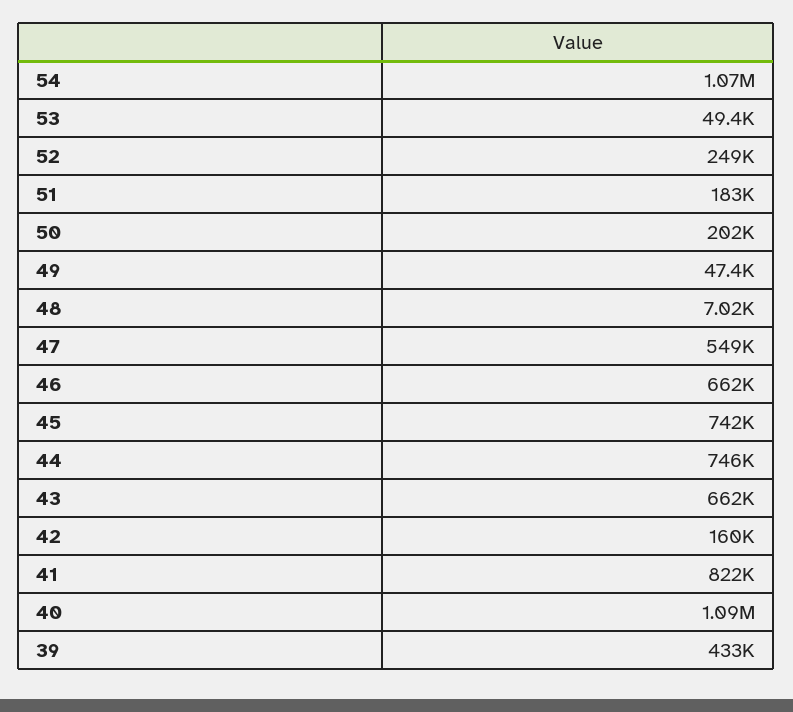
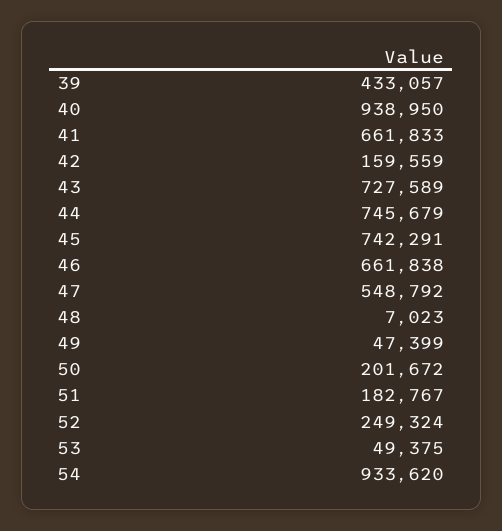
54: 1070000 -> 933620
43: 662000 -> 727589
41: 822000 -> 661833
40: 1090000 -> 938950

